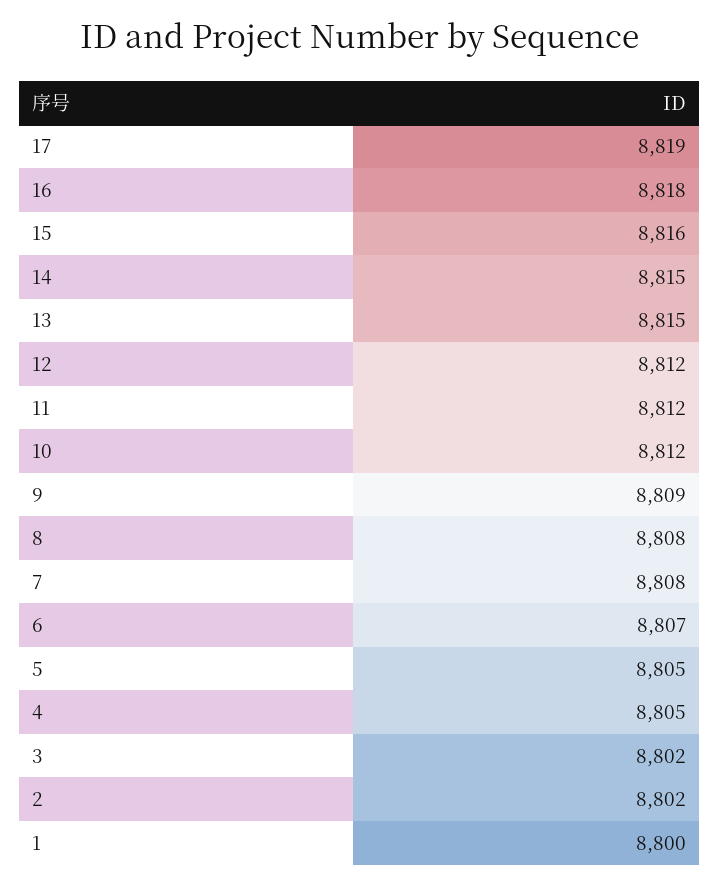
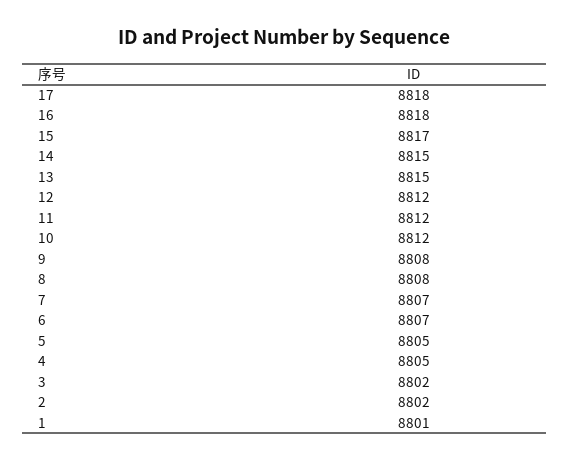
17: 8819 -> 8818
15: 8816 -> 8817
9: 8809 -> 8808
7: 8808 -> 8807
1: 8800 -> 8801

